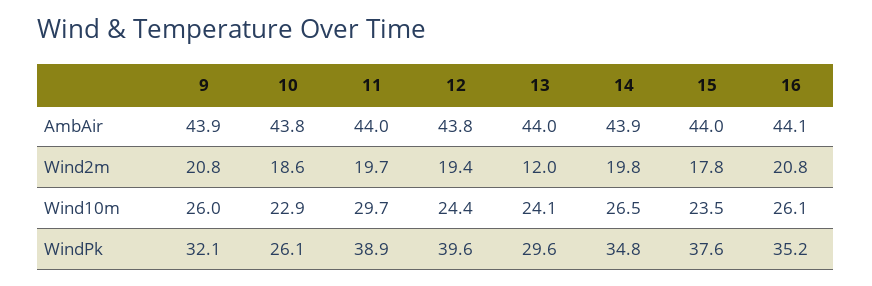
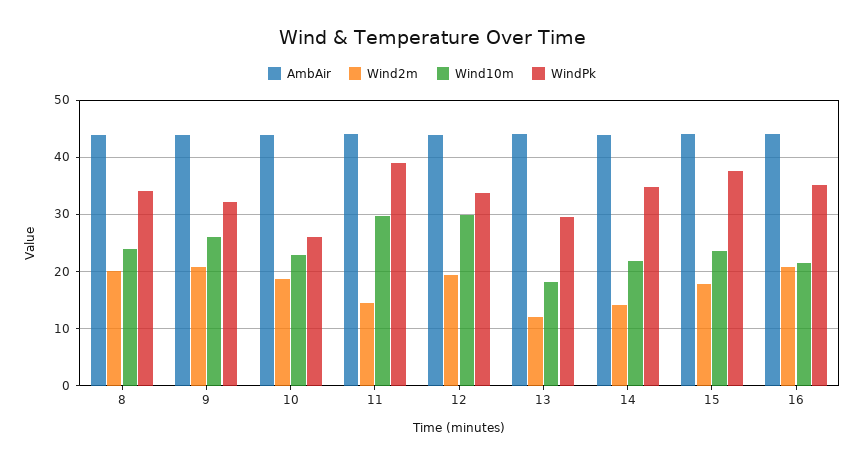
Wind2m, 11: 19.7 -> 14
Wind2m, 14: 19.8 -> 14
Wind10m, 12: 24.4 -> 30
Wind10m, 13: 24.1 -> 18
Wind10m, 14: 26.5 -> 22
Wind10m, 16: 26.1 -> 22
WindPk, 12: 39.6 -> 34
AmbAir, 8: none -> 44
Wind2m, 8: none -> 20
Wind10m, 8: none -> 24
WindPk, 8: none -> 34

